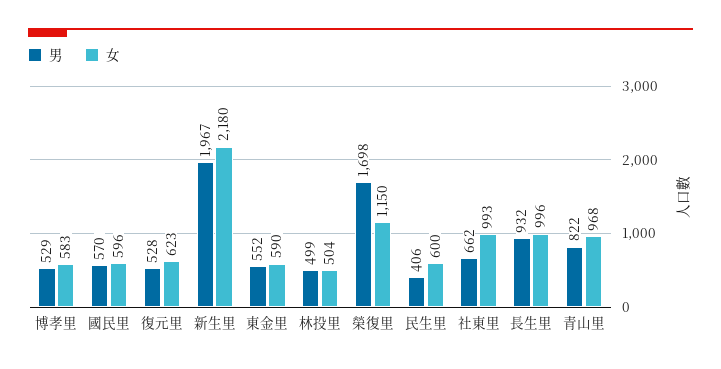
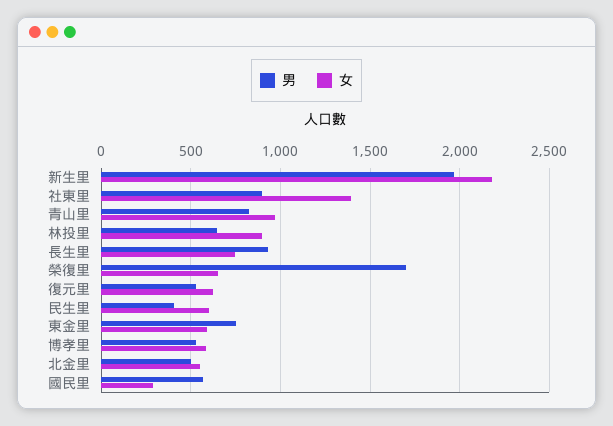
女, 國民里: 596 -> 300
男, 東金里: 552 -> 750
男, 林投里: 499 -> 650
女, 林投里: 504 -> 900
女, 榮復里: 1150 -> 650
男, 社東里: 662 -> 900
女, 社東里: 993 -> 1400
女, 長生里: 996 -> 750
男, 北金里: none -> 500
女, 北金里: none -> 550

